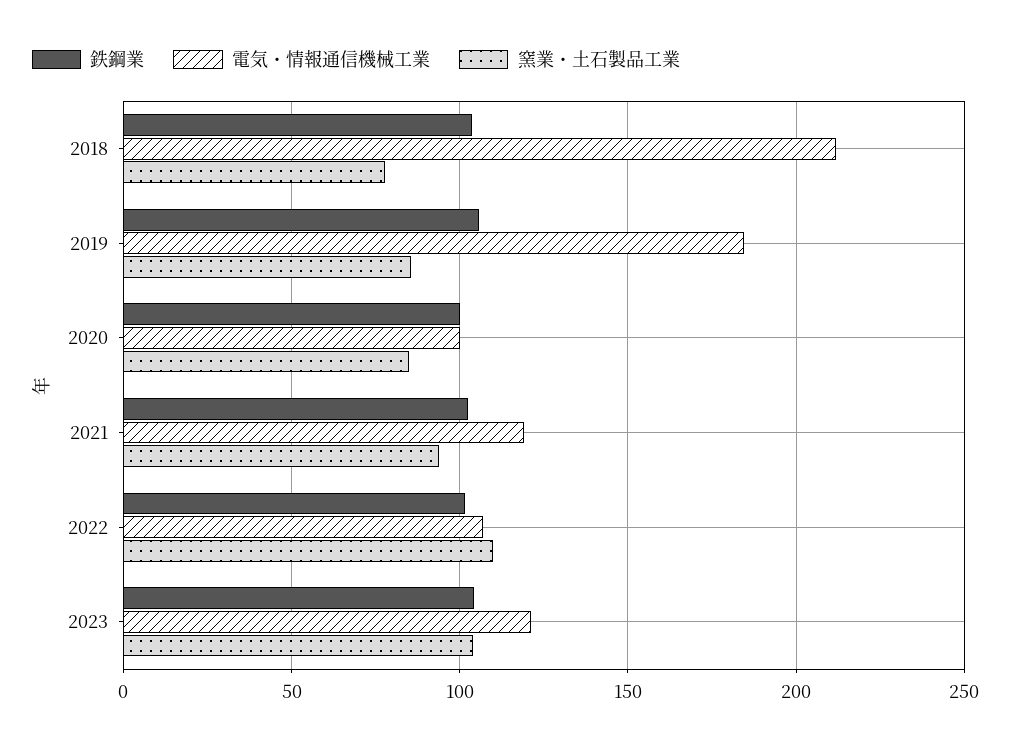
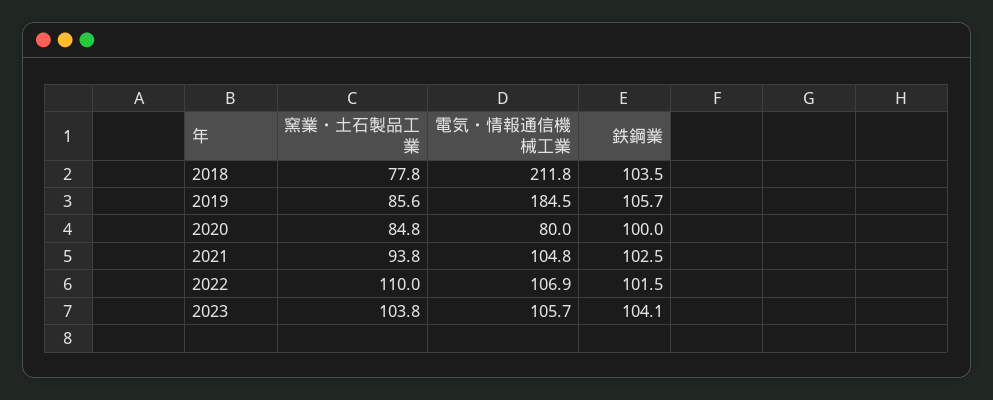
電気・情報通信機械工業, 2020: 100 -> 80
電気・情報通信機械工業, 2021: 120 -> 104.8
電気・情報通信機械工業, 2023: 120 -> 105.7

